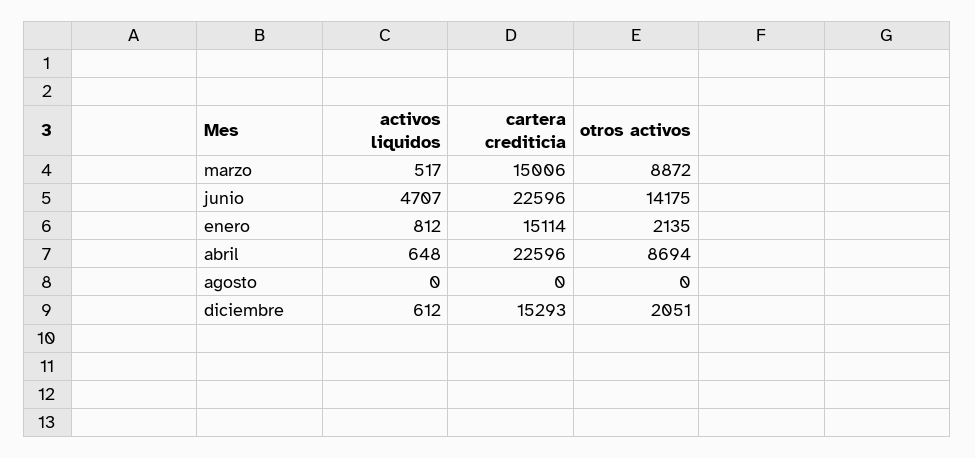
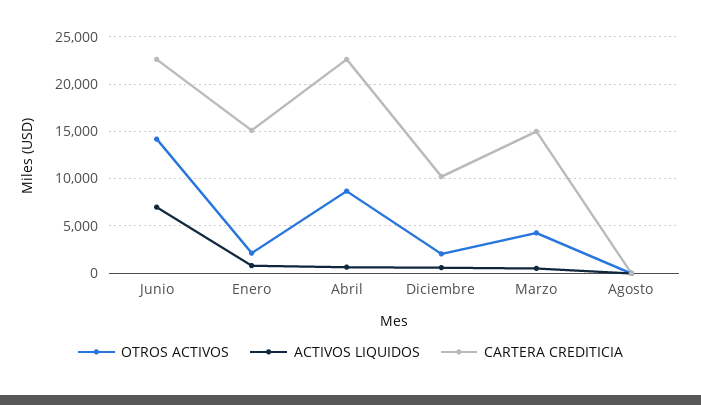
otros activos, marzo: 8872 -> 4000
activos liquidos, junio: 4707 -> 7000
cartera crediticia, diciembre: 15293 -> 10000

